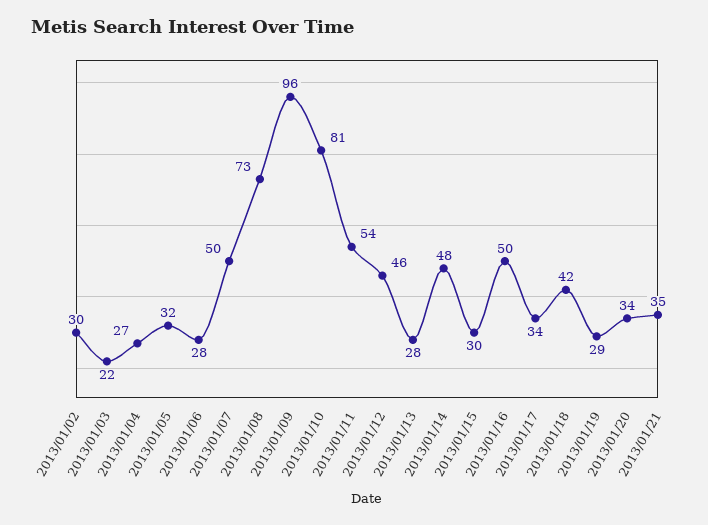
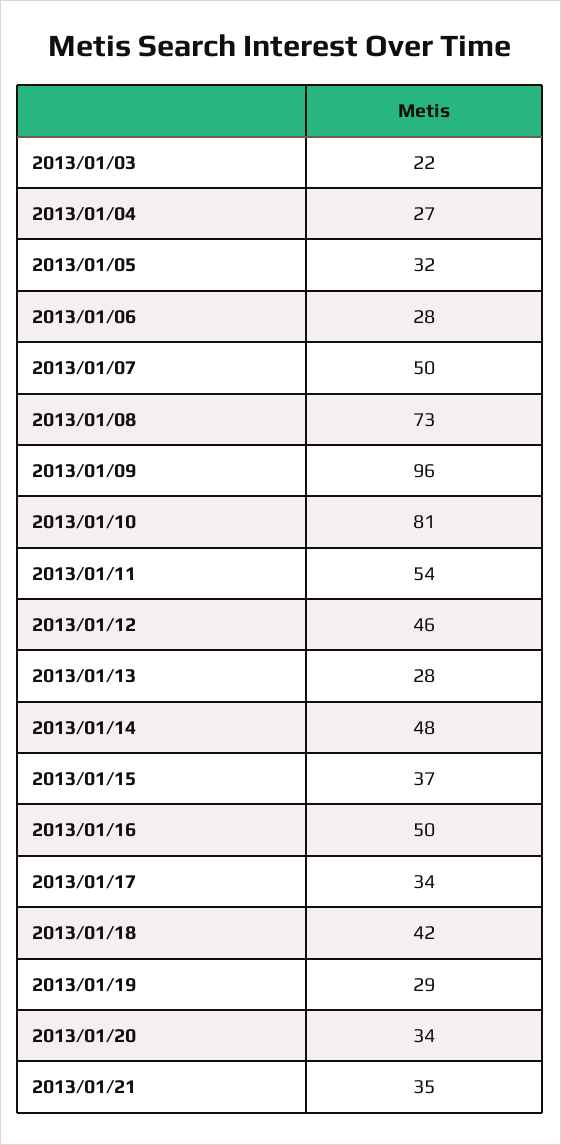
2013/01/02: 30 -> none
2013/01/15: 30 -> 37

